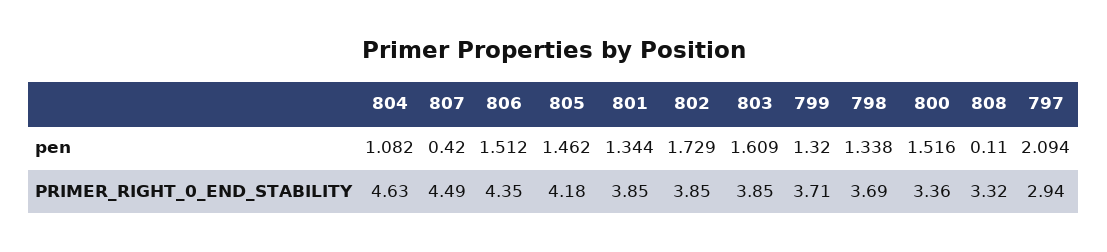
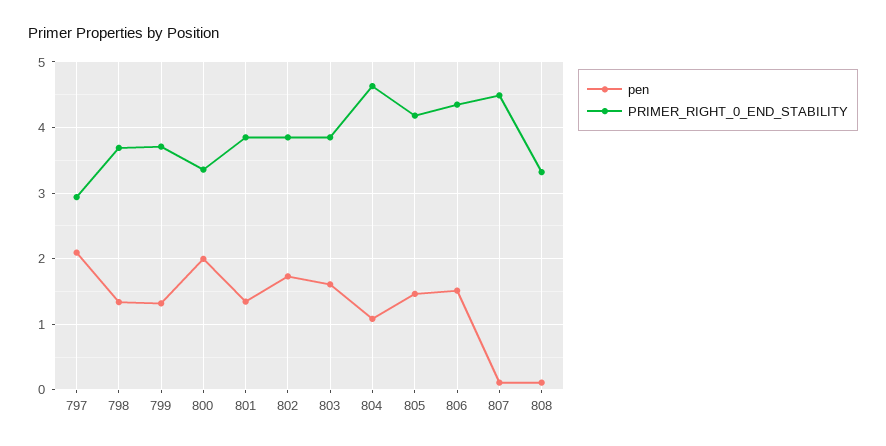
pen, 807: 0.42 -> 0.1
pen, 800: 1.516 -> 2

